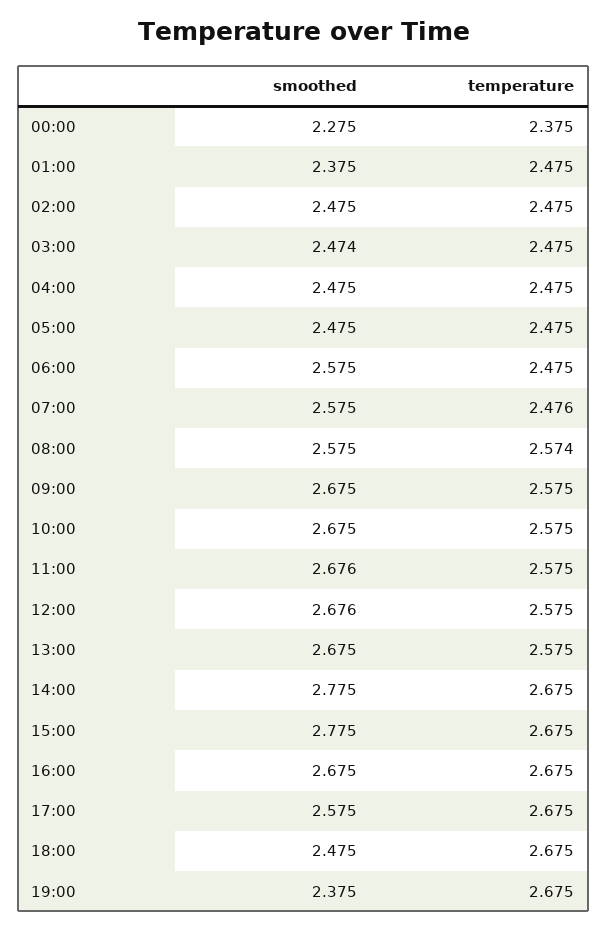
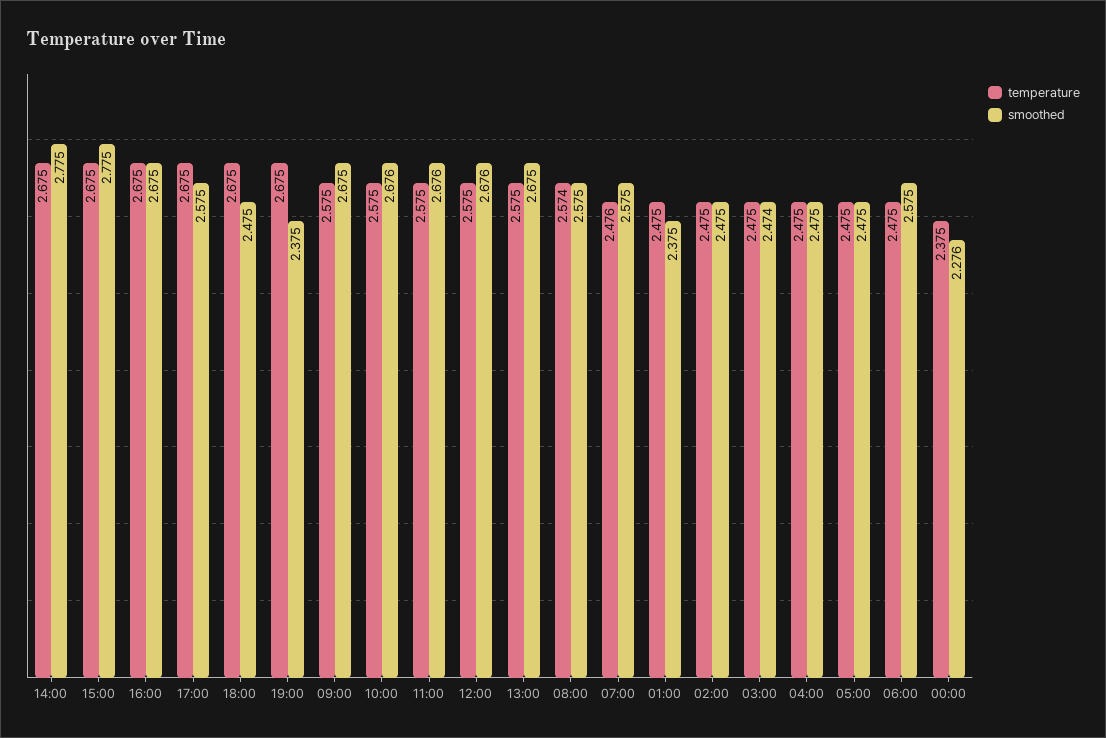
smoothed, 00:00: 2.275 -> 2.276
smoothed, 10:00: 2.675 -> 2.676

